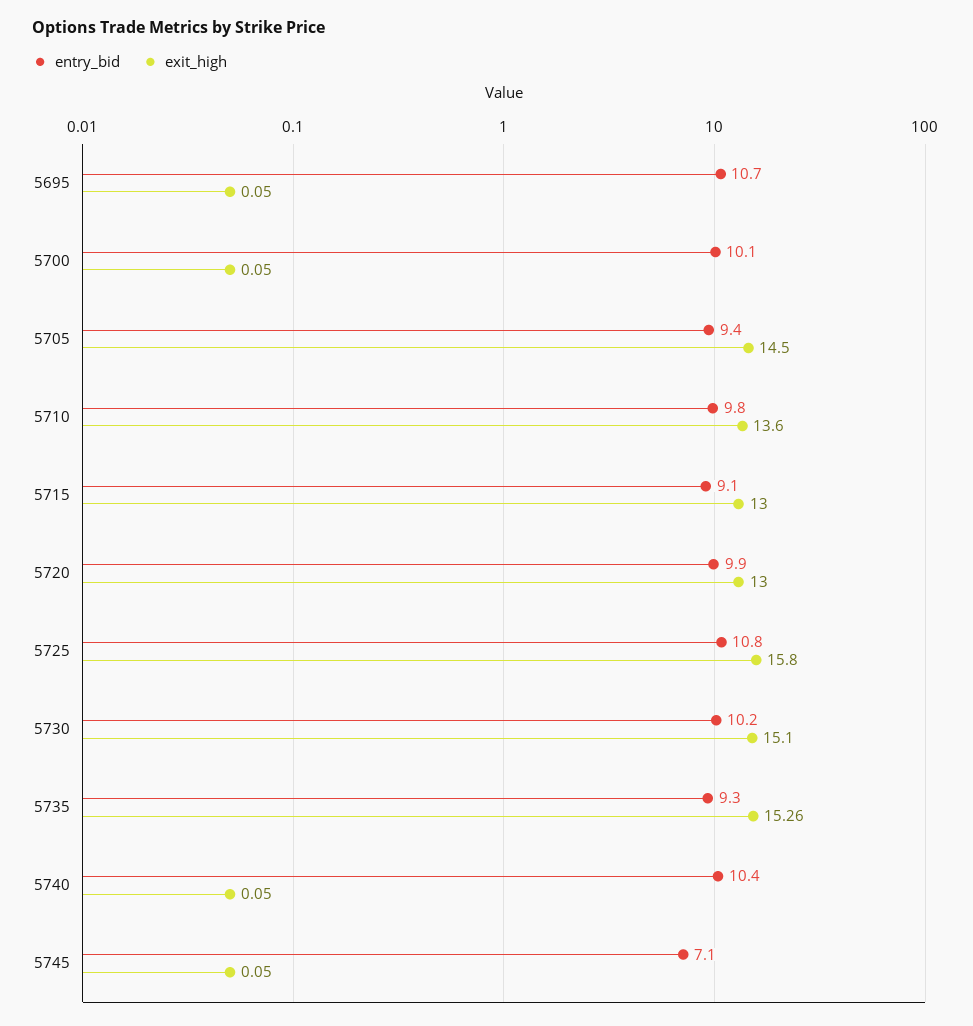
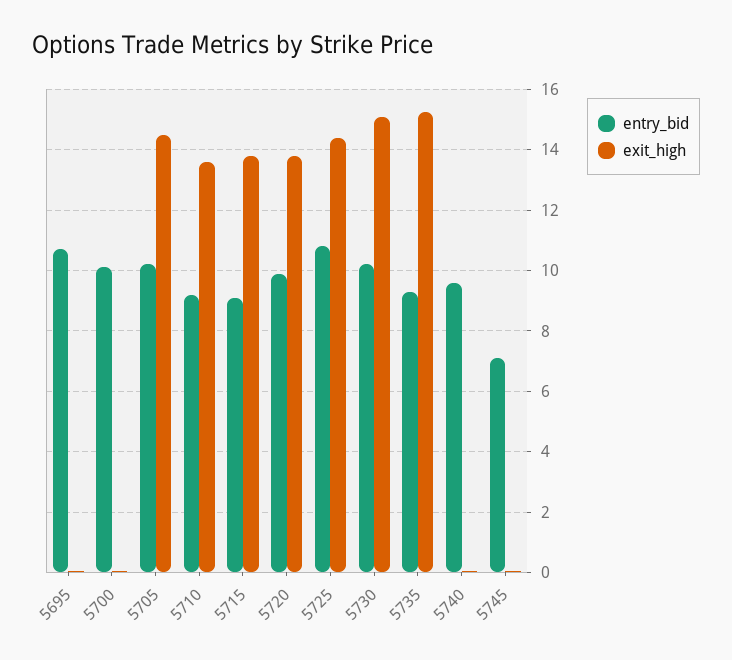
entry_bid, 5705: 9.4 -> 10.2
entry_bid, 5710: 9.8 -> 9.2
exit_high, 5715: 13 -> 13.8
exit_high, 5720: 13 -> 13.8
exit_high, 5725: 15.8 -> 14.4
entry_bid, 5740: 10.4 -> 9.6

